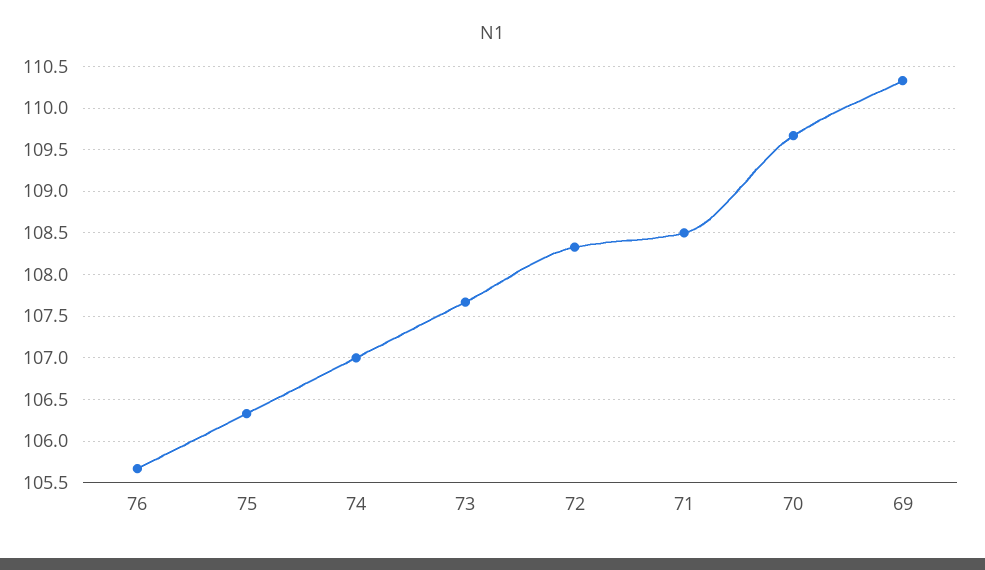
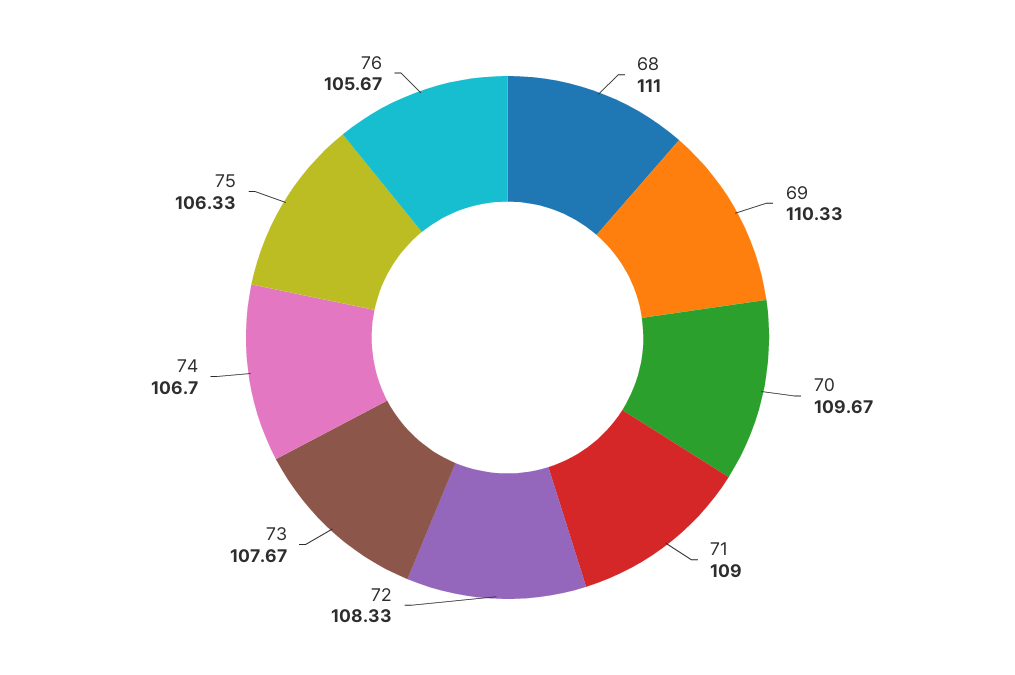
74: 107 -> 106.7
71: 108.5 -> 109
68: none -> 111

